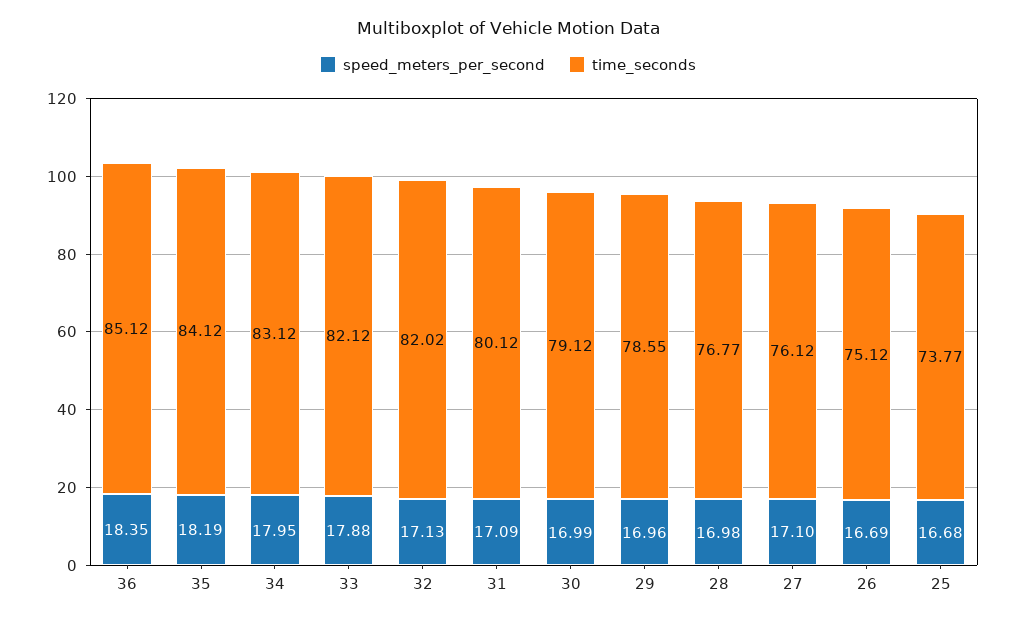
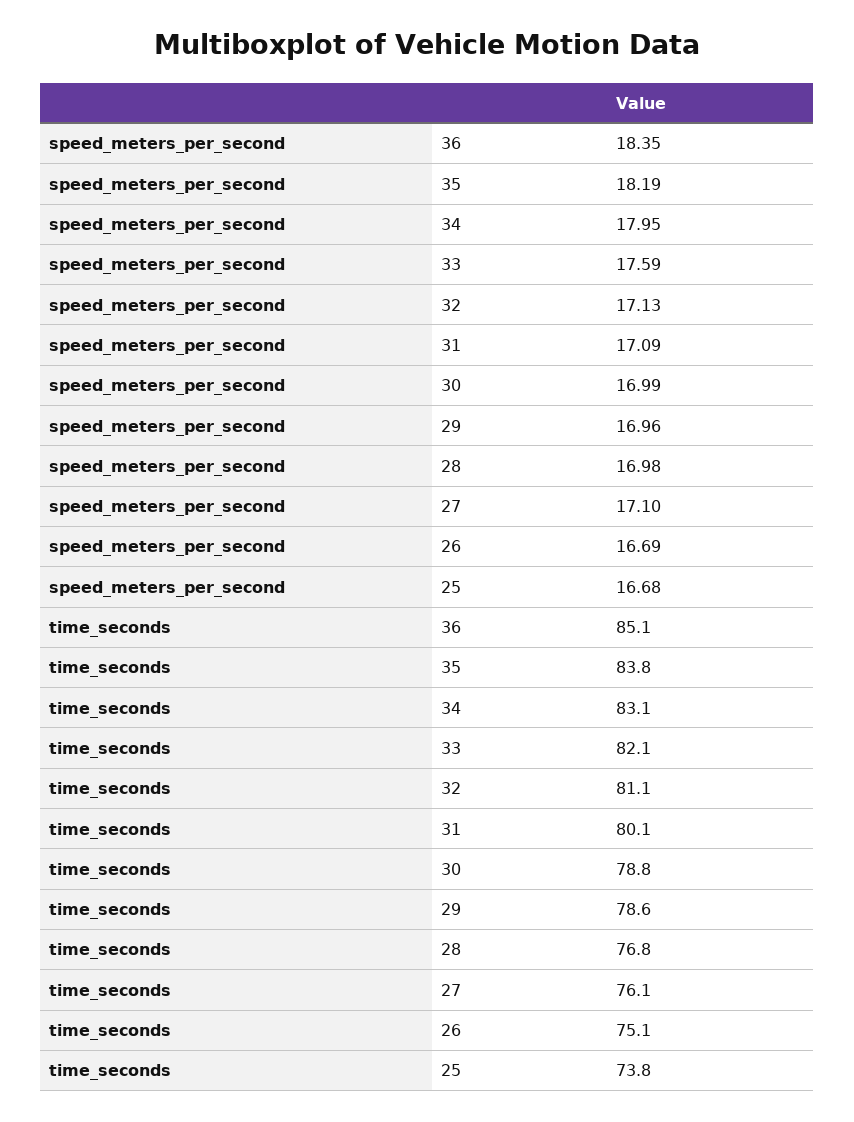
time_seconds, 35: 84.12 -> 83.8
speed_meters_per_second, 33: 17.88 -> 17.59
time_seconds, 32: 82.02 -> 81.1
time_seconds, 30: 79.12 -> 78.8

